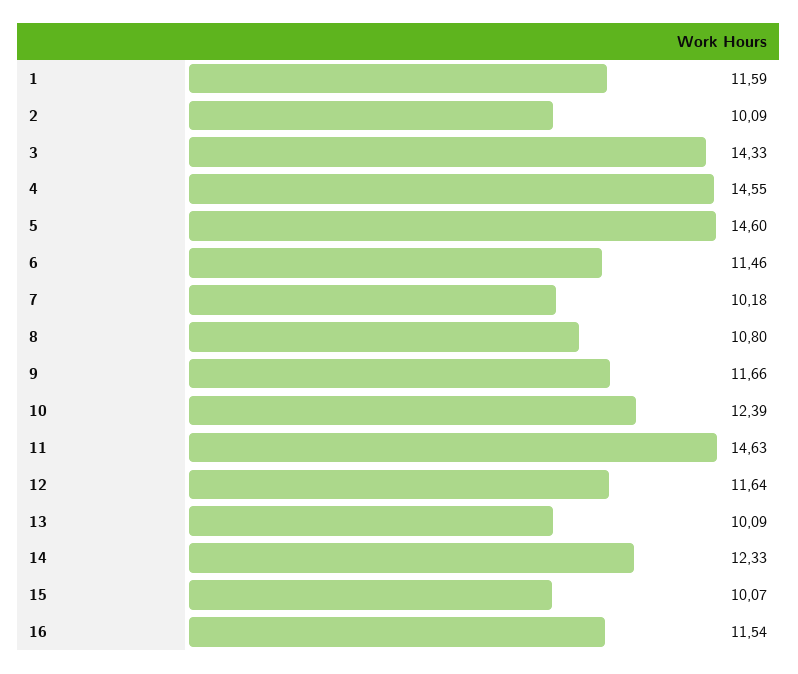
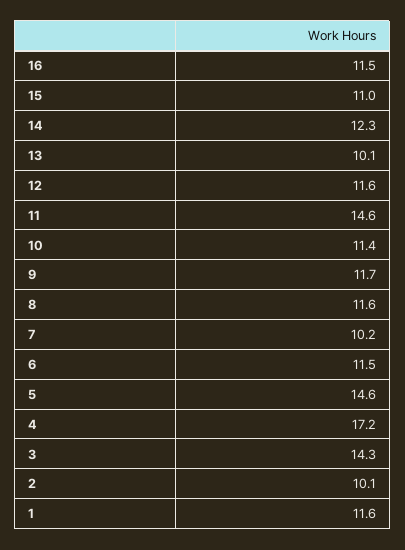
4: 14.55 -> 17.2
8: 10.8 -> 11.6
10: 12.39 -> 11.4
15: 10.07 -> 11

